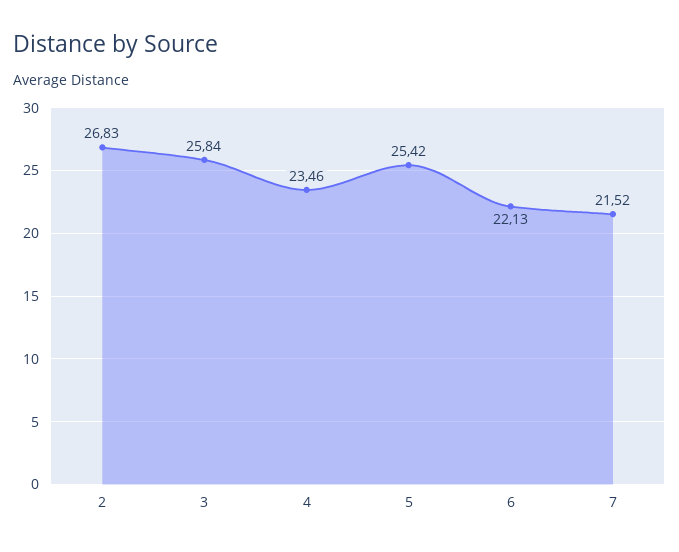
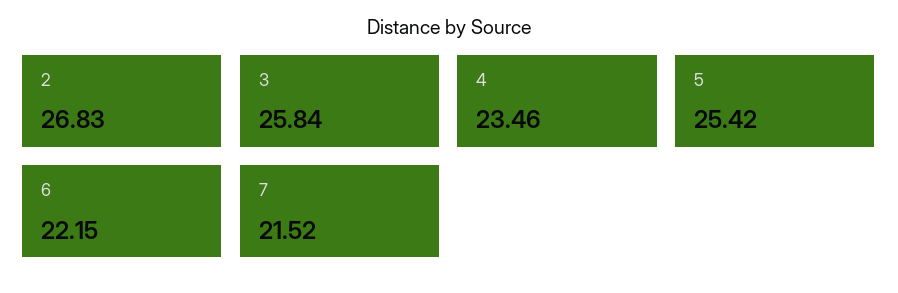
6: 22.13 -> 22.15

